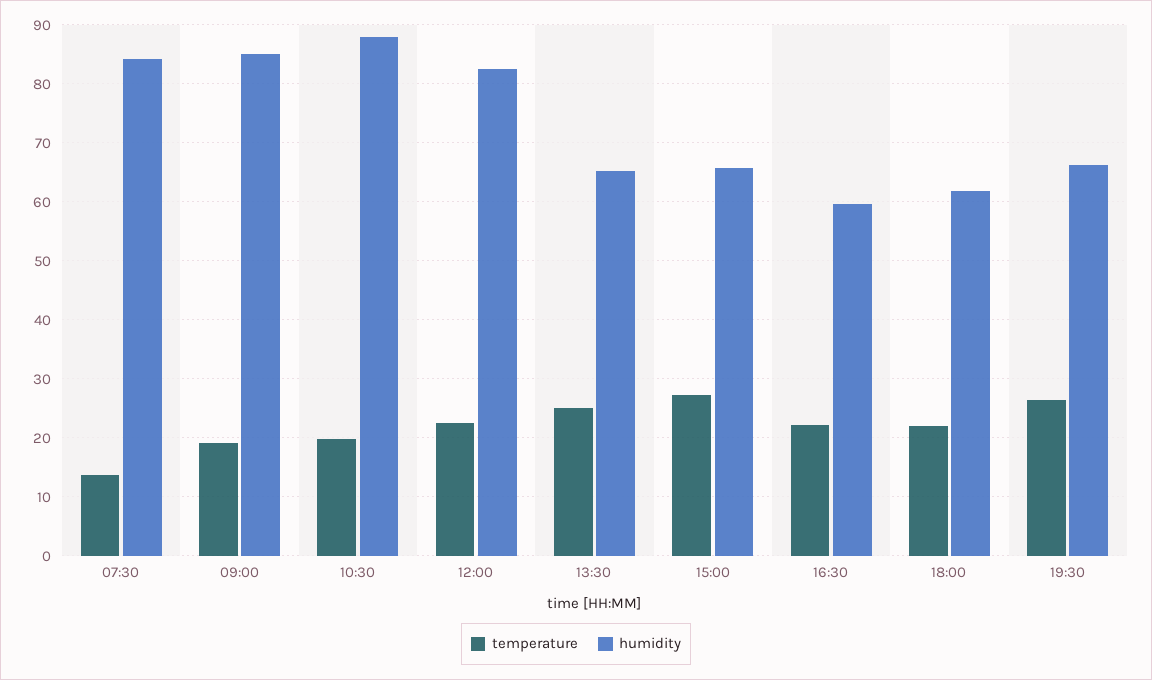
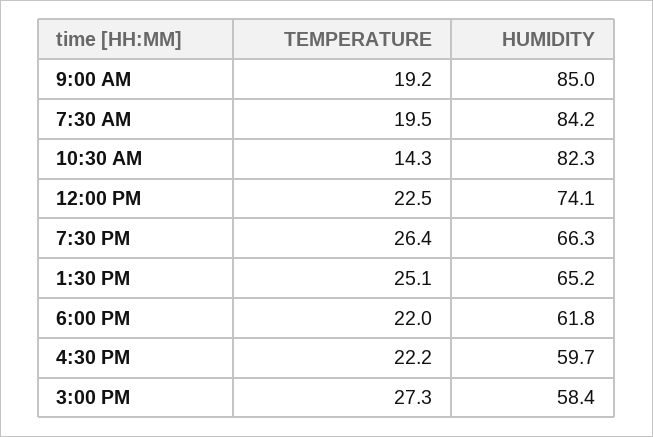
temperature, 07:30: 14 -> 19.5
temperature, 10:30: 20 -> 14.3
humidity, 10:30: 88 -> 82.3
humidity, 12:00: 82 -> 74.1
humidity, 15:00: 66 -> 58.4

